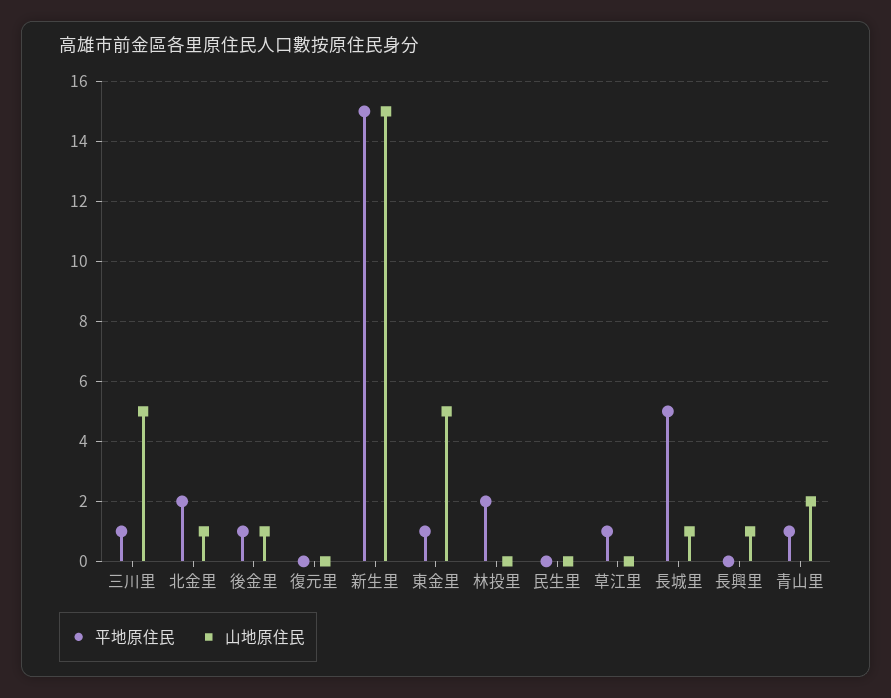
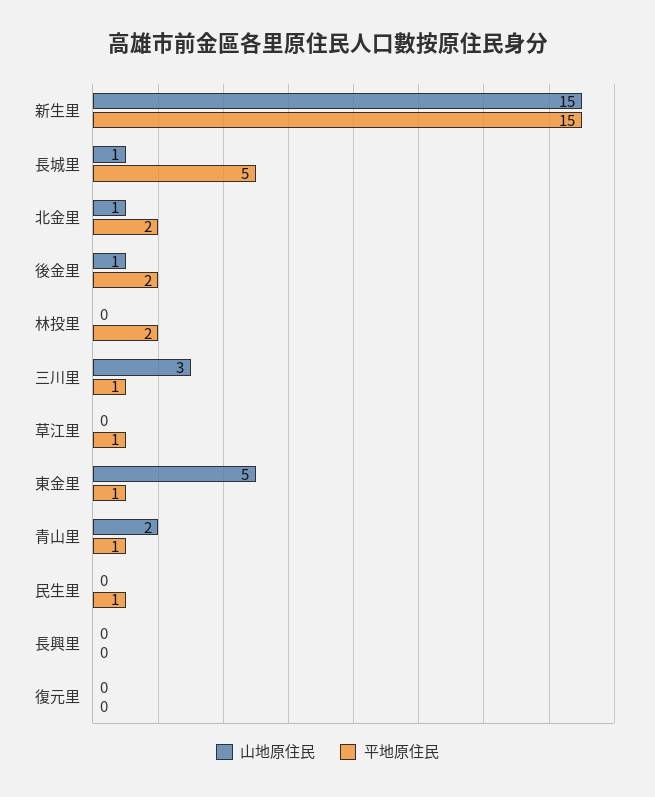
山地原住民, 三川里: 5 -> 3
平地原住民, 後金里: 1 -> 2
平地原住民, 民生里: 0 -> 1
山地原住民, 長興里: 1 -> 0

